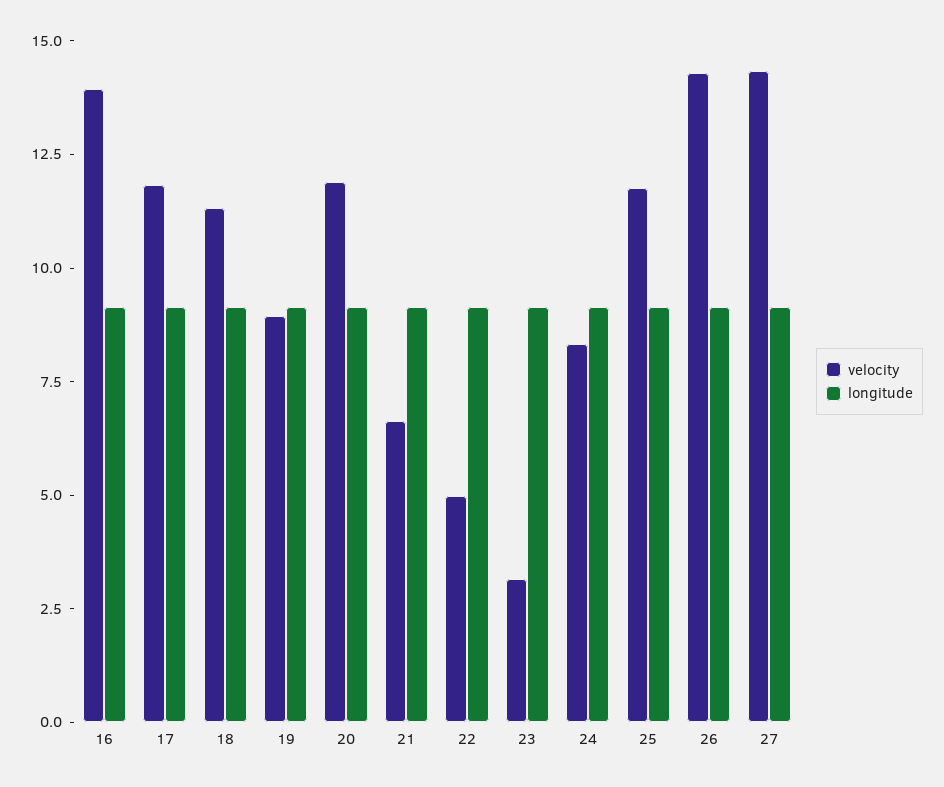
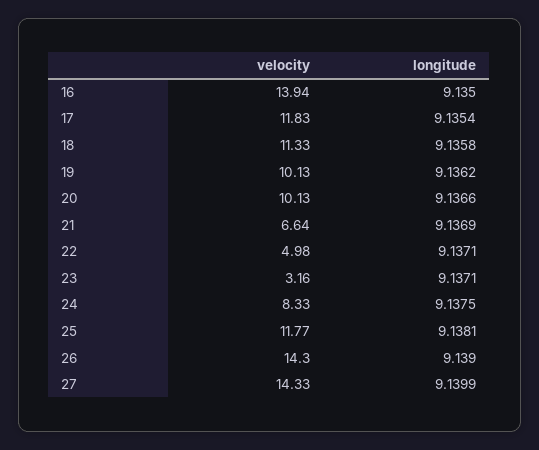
velocity, 19: 9 -> 10.13
velocity, 20: 12 -> 10.13

